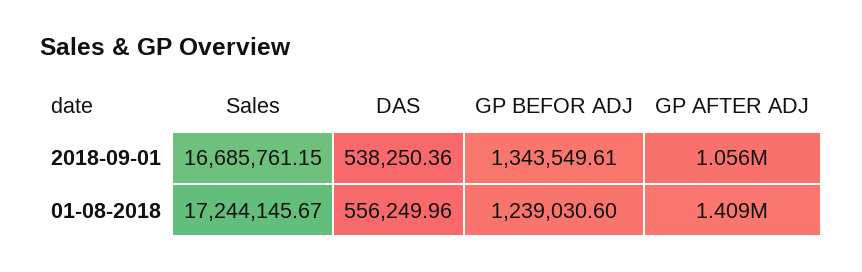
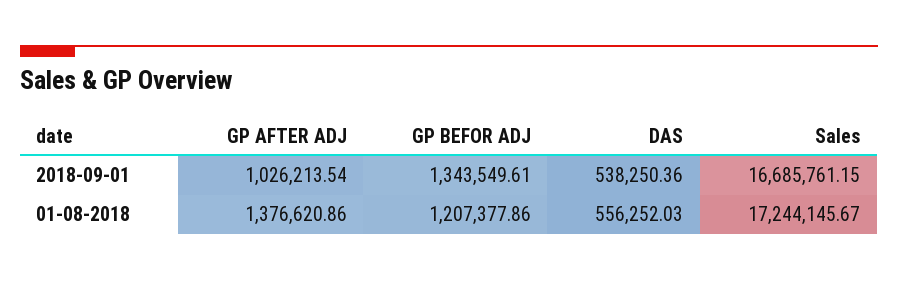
GP AFTER ADJ, 2018-09-01: 1056000 -> 1026213.54
DAS, 01-08-2018: 556249.96 -> 556252.03
GP BEFOR ADJ, 01-08-2018: 1239030.6 -> 1207377.86
GP AFTER ADJ, 01-08-2018: 1409000 -> 1376620.86

